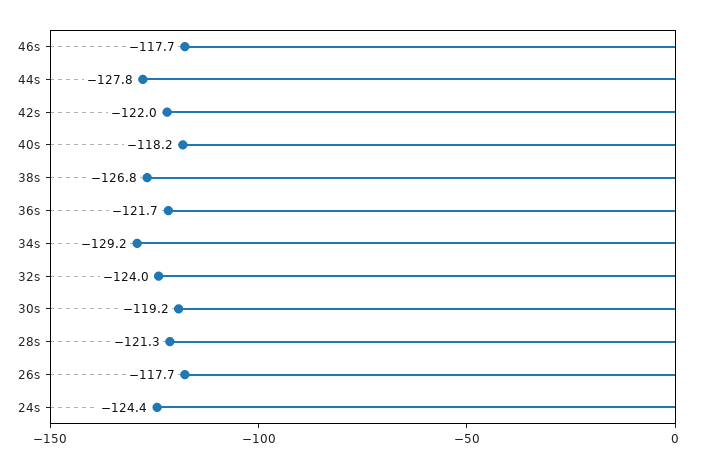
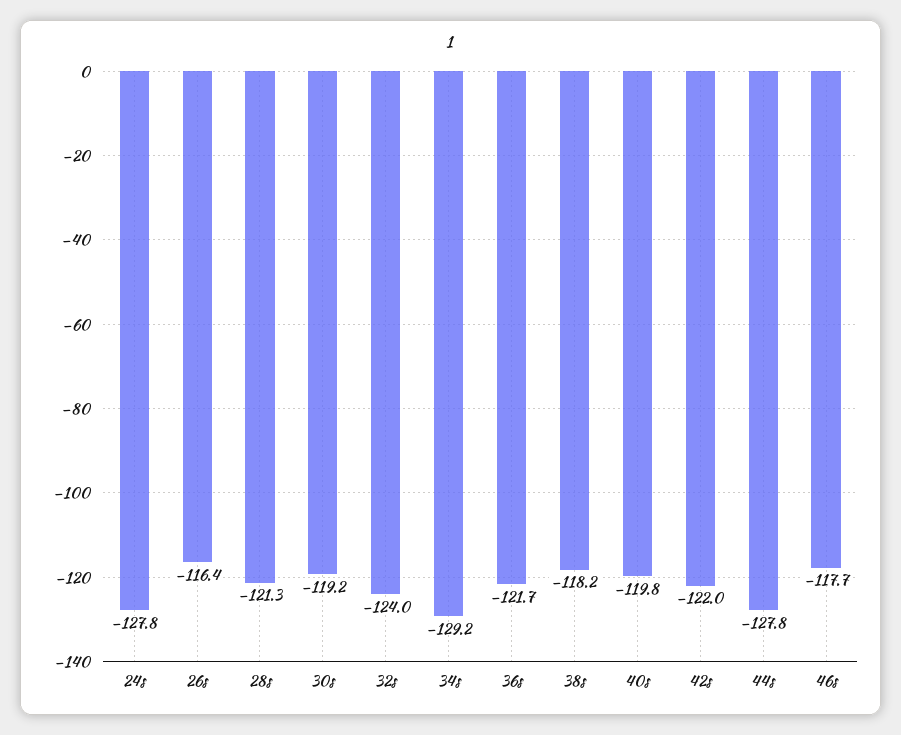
40s: -118.2 -> -119.8
38s: -126.8 -> -118.2
26s: -117.7 -> -116.4
24s: -124.4 -> -127.8

